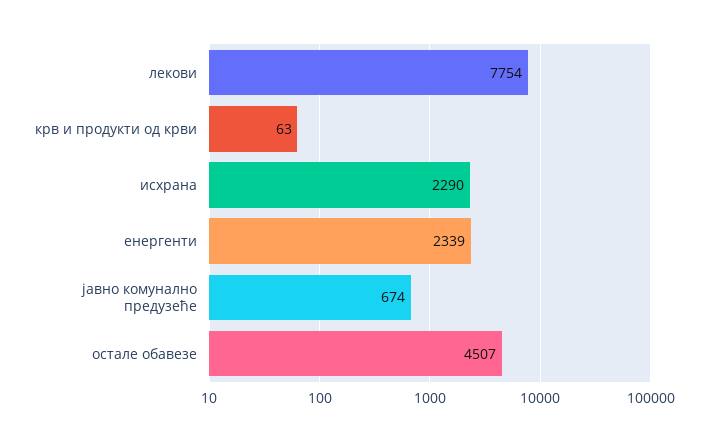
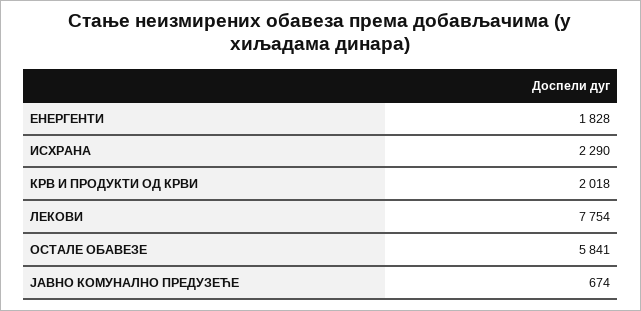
крв и продукти од крви: 63 -> 2018
енергенти: 2339 -> 1828
остале обавезе: 4507 -> 5841

